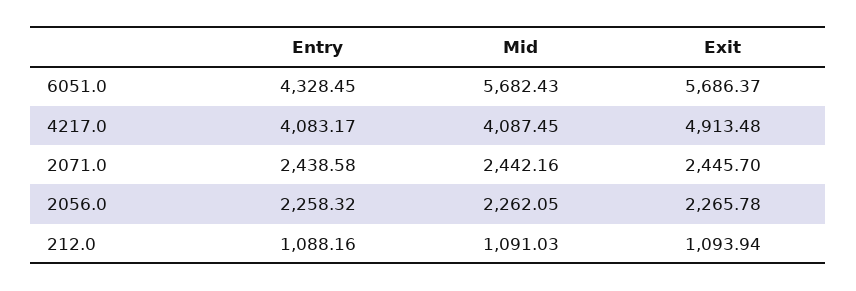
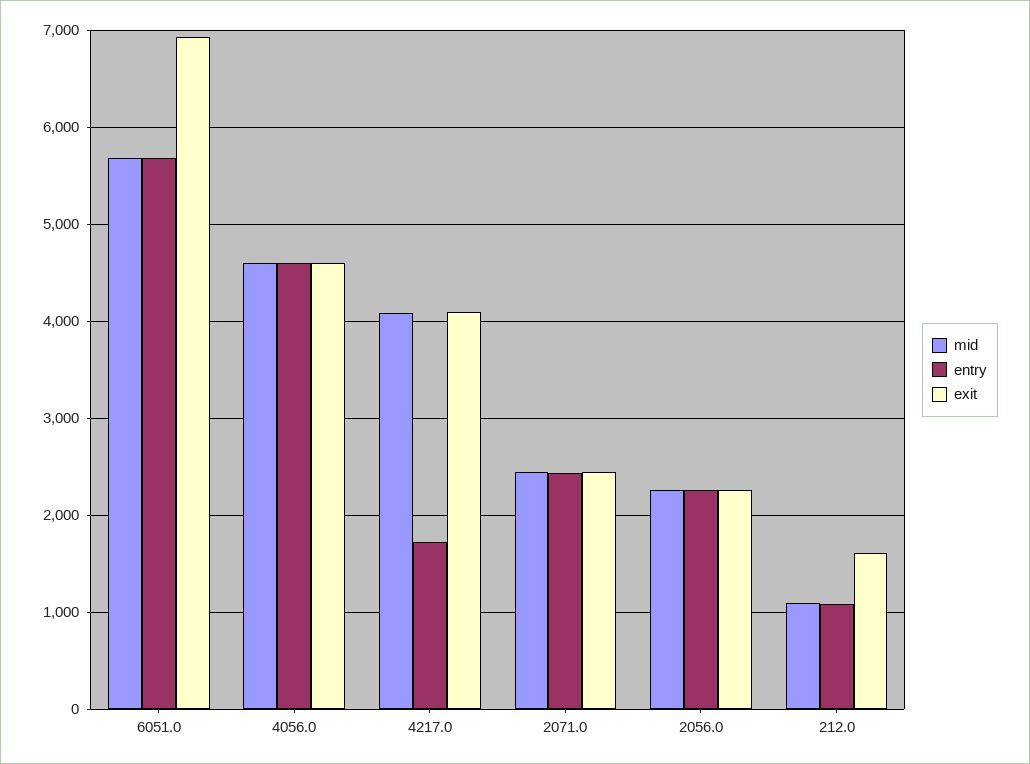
Entry, 6051.0: 4328.45 -> 5700
Exit, 6051.0: 5686.37 -> 6900
Entry, 4217.0: 4083.17 -> 1700
Exit, 4217.0: 4913.48 -> 4100
Exit, 212.0: 1093.94 -> 1600
Mid, 4056.0: none -> 4600
Entry, 4056.0: none -> 4600
Exit, 4056.0: none -> 4600

